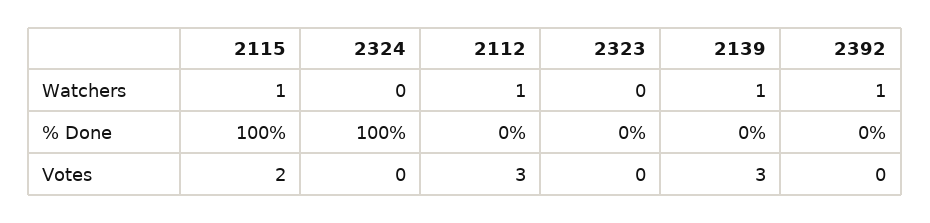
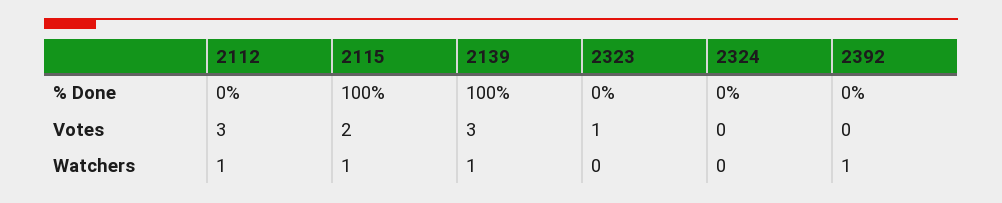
2324, % Done: 100 -> 0
2139, % Done: 0 -> 100
2323, Votes: 0 -> 1

